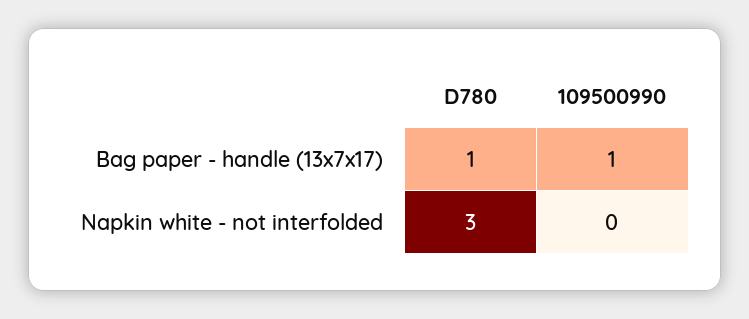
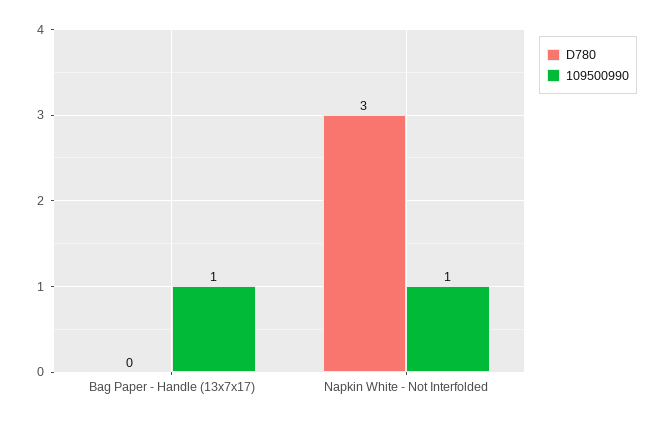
D780, Bag paper - handle (13x7x17): 1 -> 0
109500990, Napkin white - not interfolded: 0 -> 1

